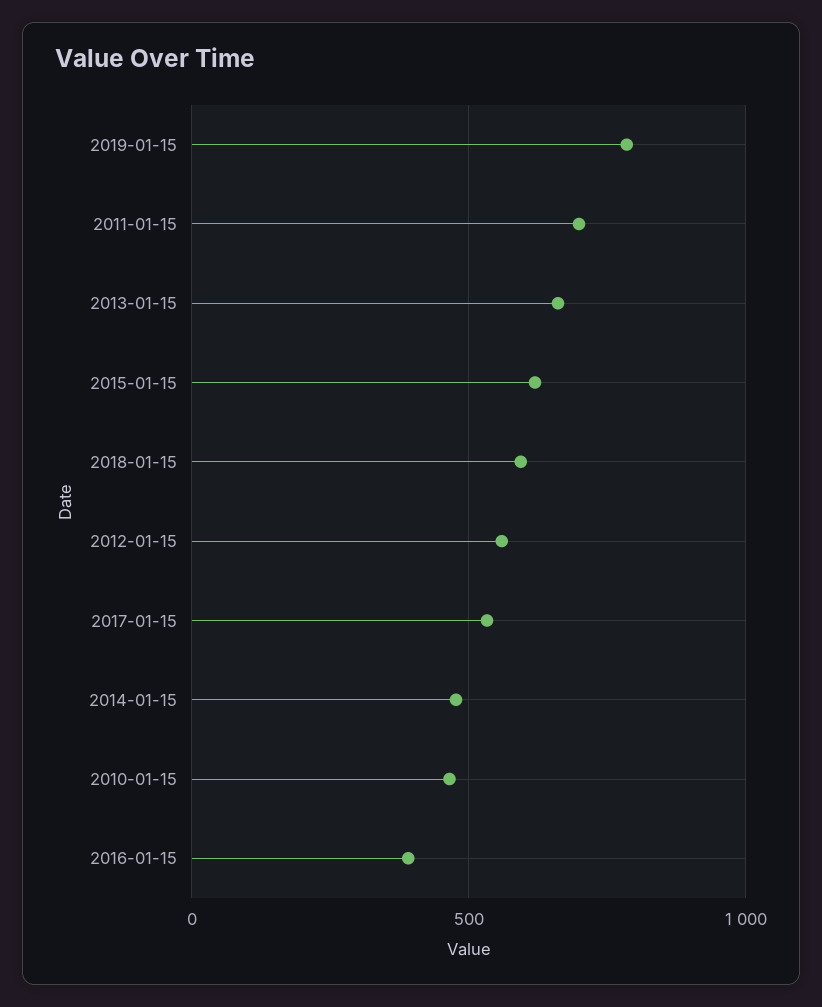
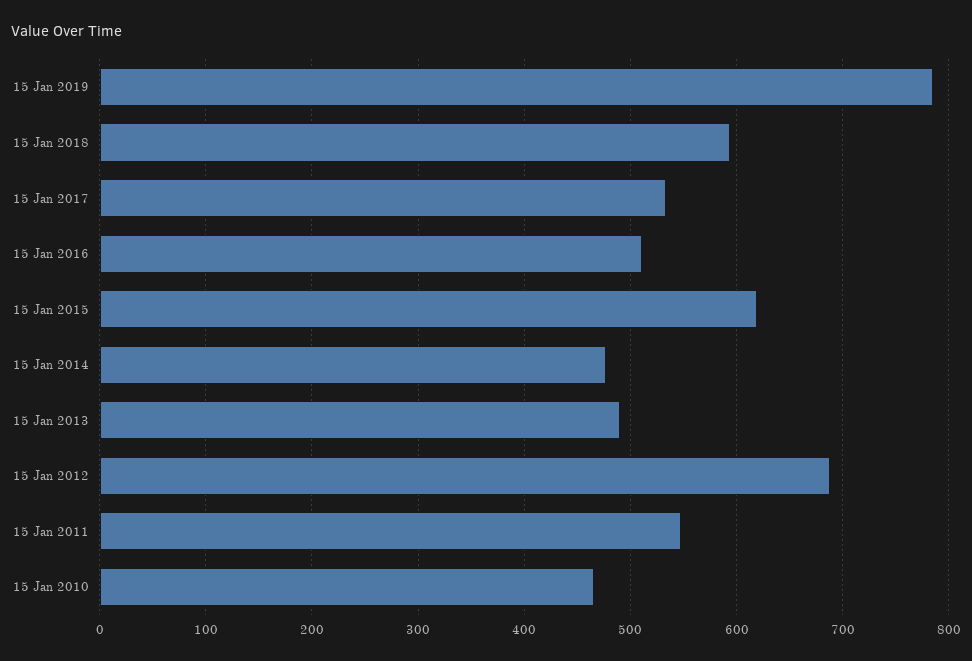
2011-01-15: 700 -> 550
2013-01-15: 650 -> 490
2012-01-15: 550 -> 690
2016-01-15: 400 -> 510

